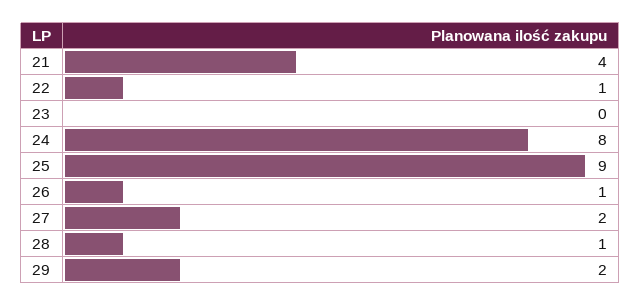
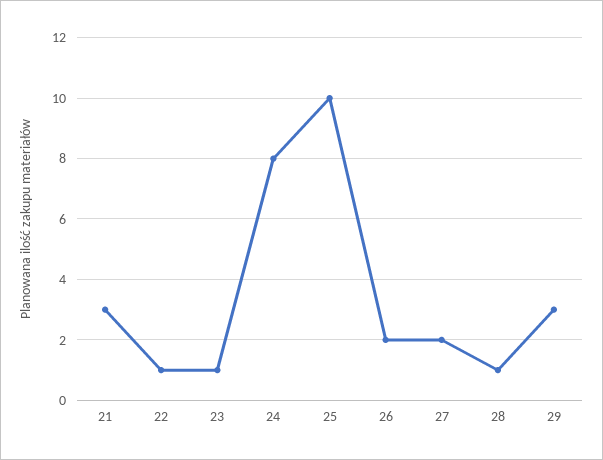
21: 4 -> 3
23: 0 -> 1
25: 9 -> 10
26: 1 -> 2
29: 2 -> 3

